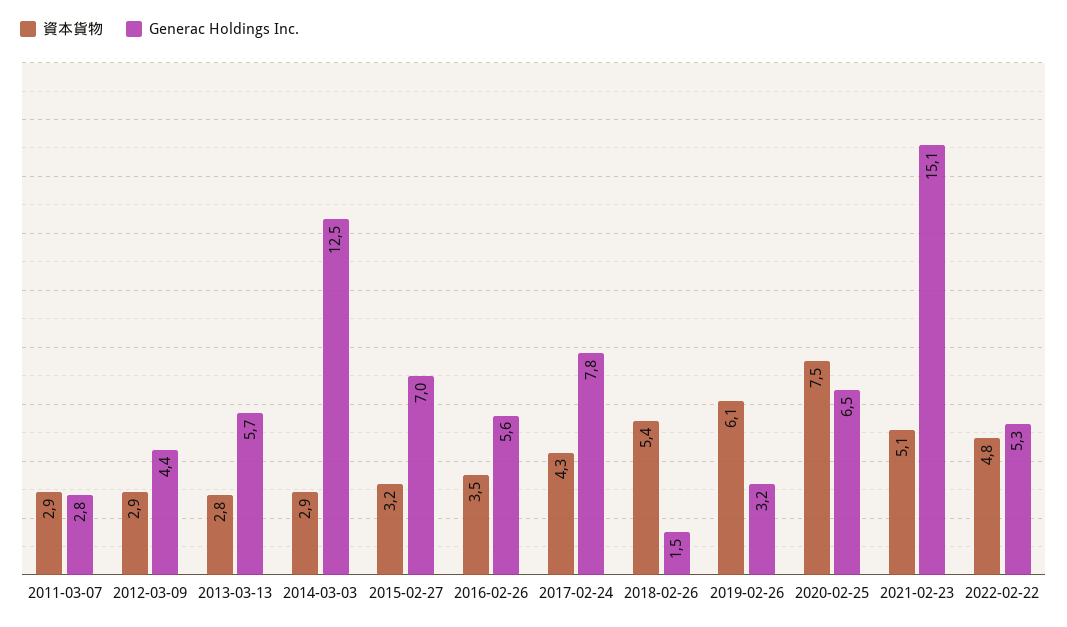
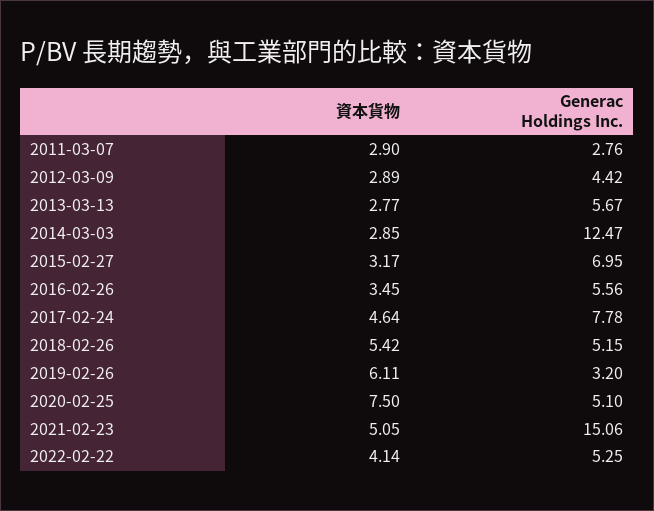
資本貨物, 2017-02-24: 4.3 -> 4.64
Generac Holdings Inc., 2018-02-26: 1.5 -> 5.15
Generac Holdings Inc., 2020-02-25: 6.5 -> 5.1
資本貨物, 2022-02-22: 4.8 -> 4.14

